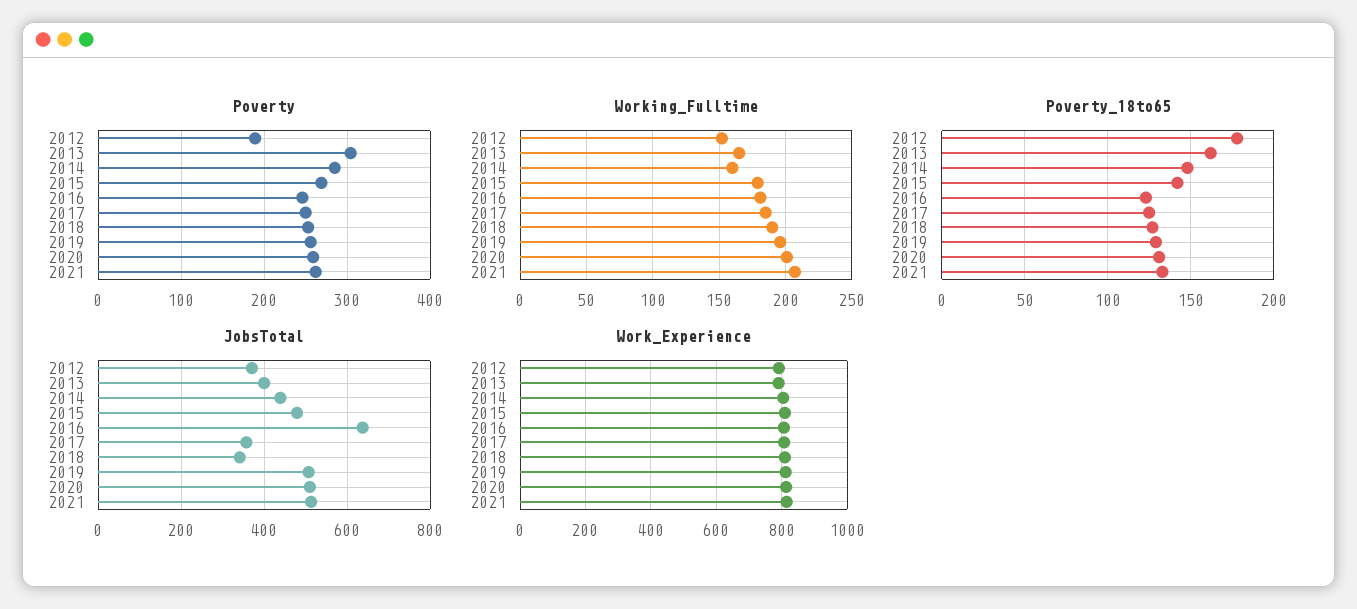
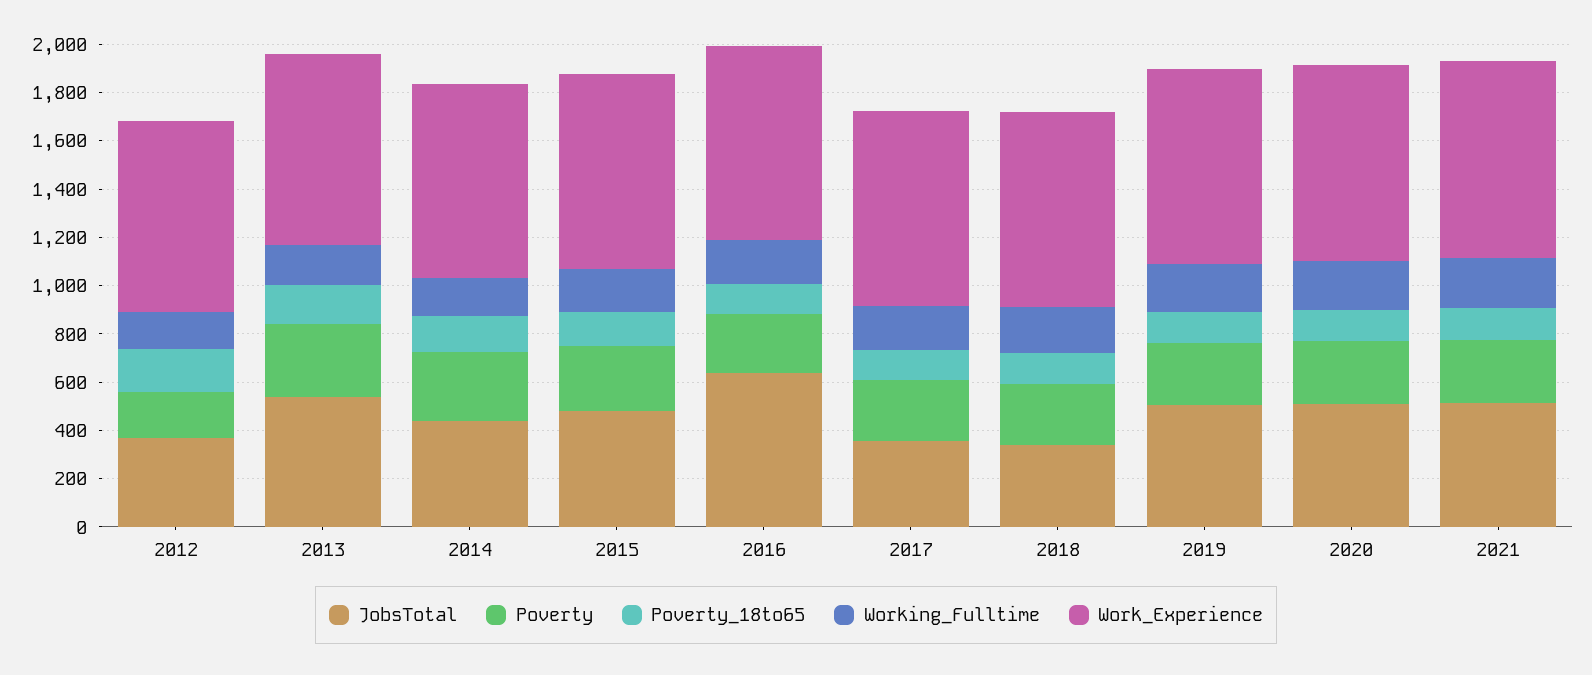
JobsTotal, 2013: 400 -> 550

